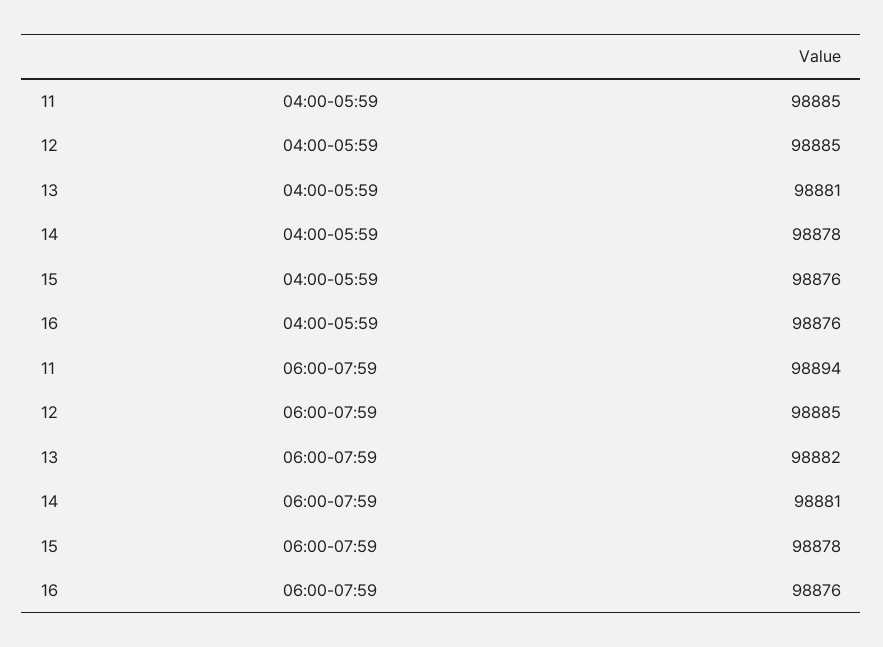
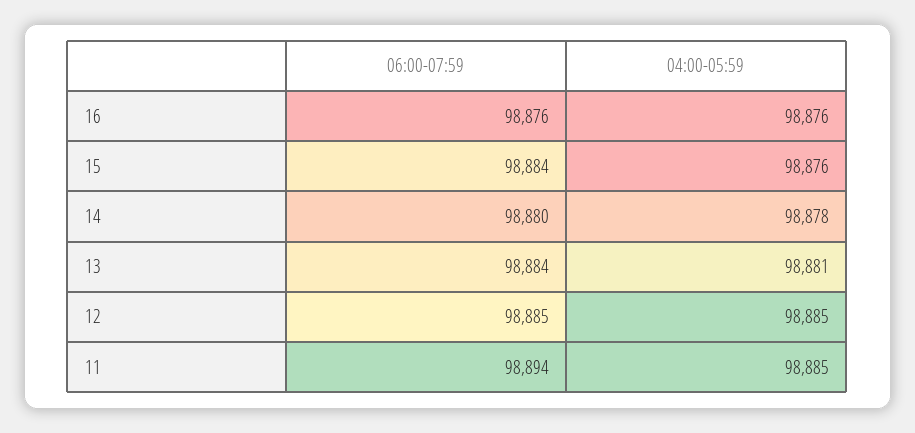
13, 06:00-07:59: 98882 -> 98884
14, 06:00-07:59: 98881 -> 98880
15, 06:00-07:59: 98878 -> 98884

